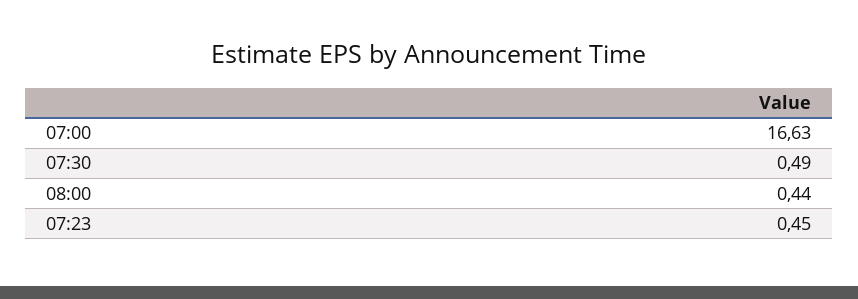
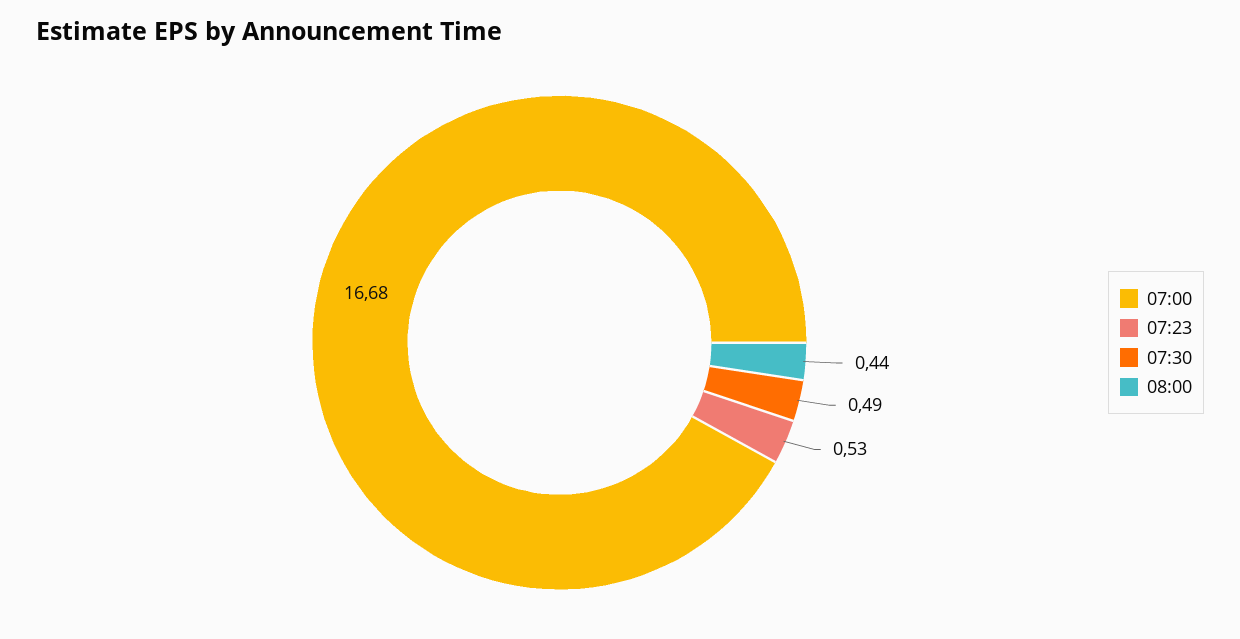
07:00: 16.63 -> 16.68
07:23: 0.45 -> 0.53

